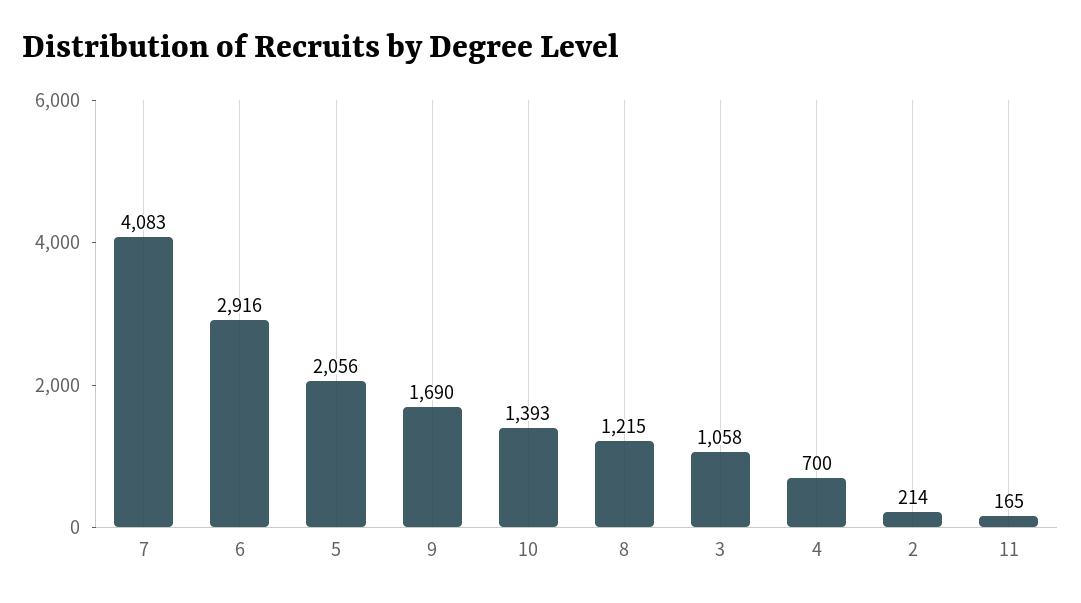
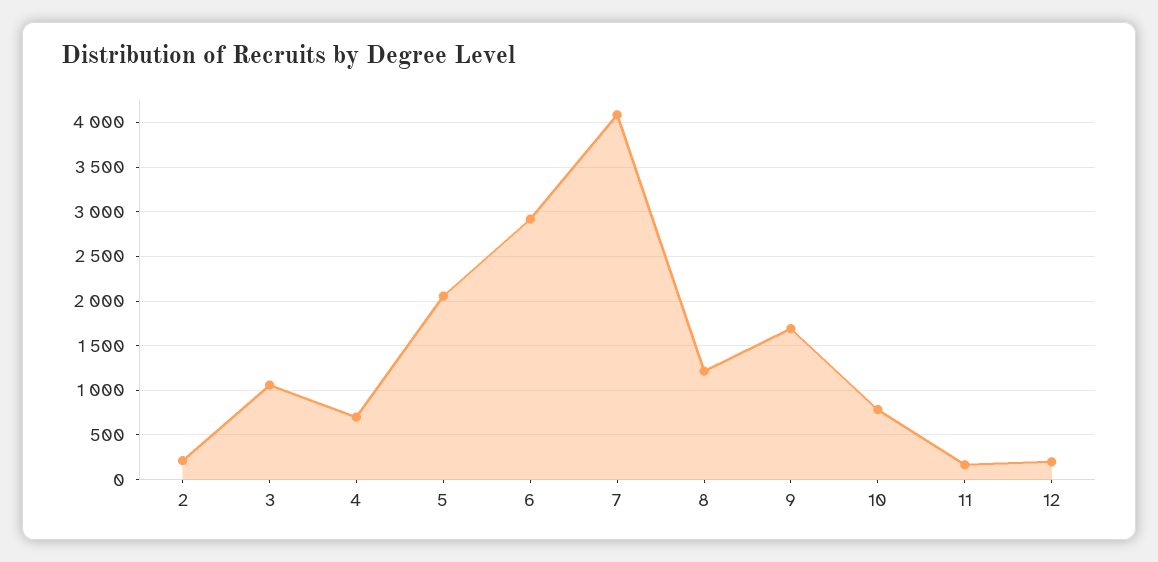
10: 1393 -> 800
12: none -> 200

